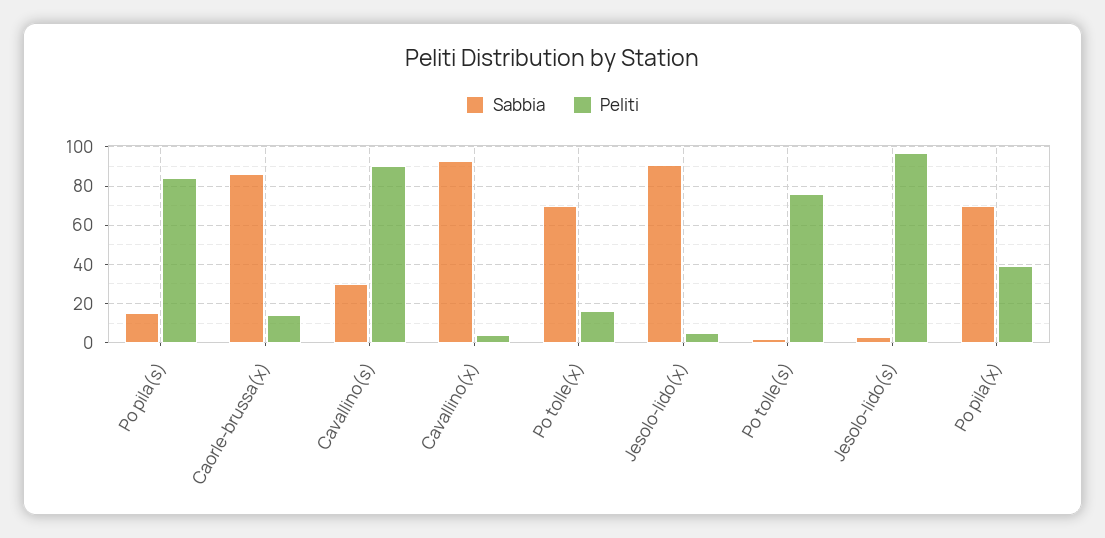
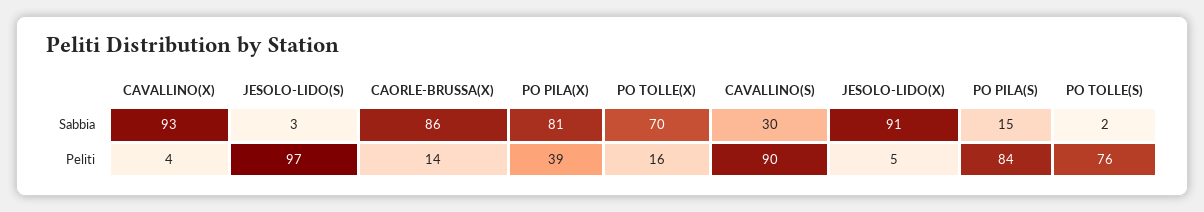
Sabbia, Po pila(x): 70 -> 81

